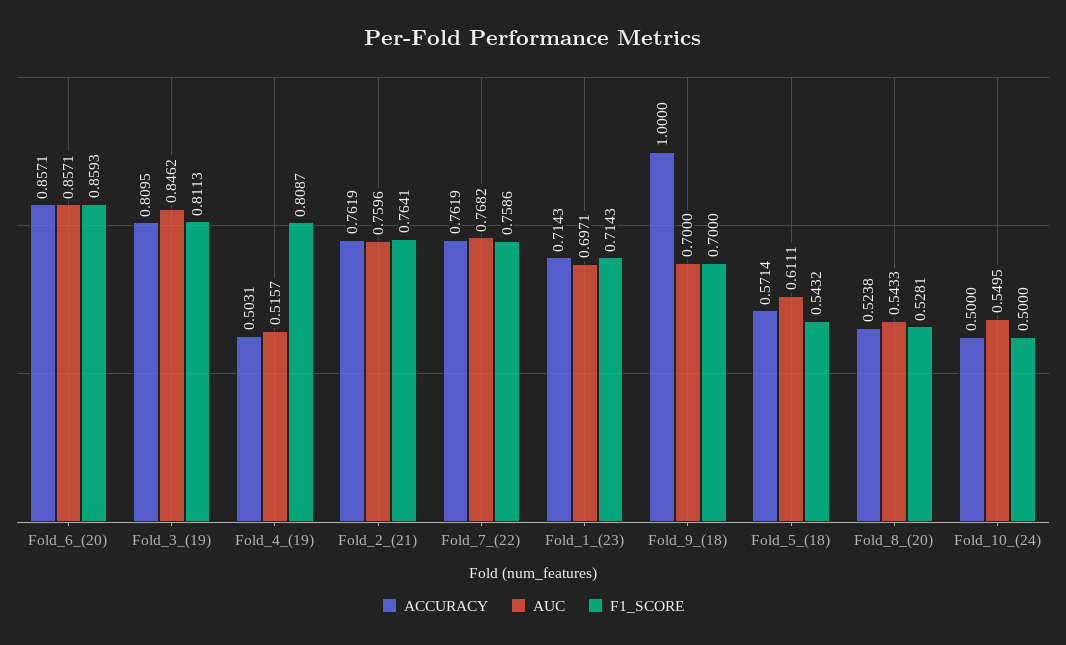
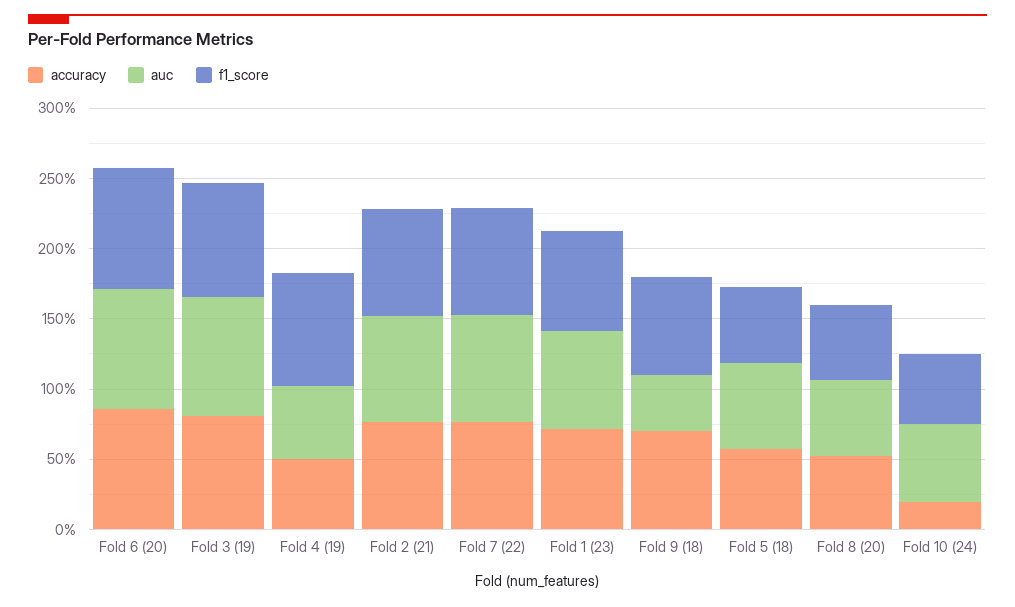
ACCURACY, Fold_9_(18): 1 -> 0.7
AUC, Fold_9_(18): 0.7 -> 0.4
ACCURACY, Fold_10_(24): 0.5 -> 0.2

